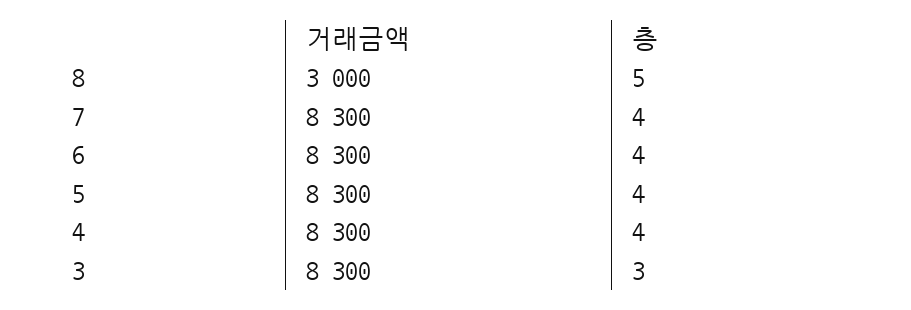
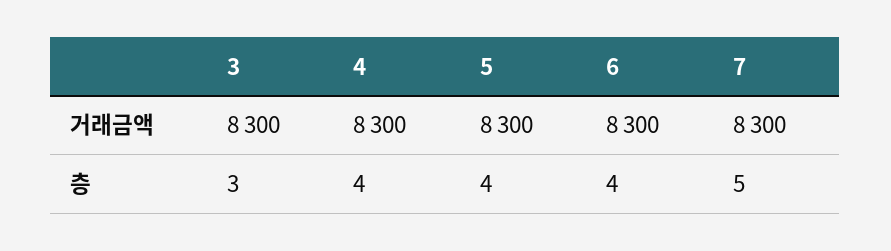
거래금액, 8: 3000 -> none
층, 8: 5 -> none
층, 7: 4 -> 5

